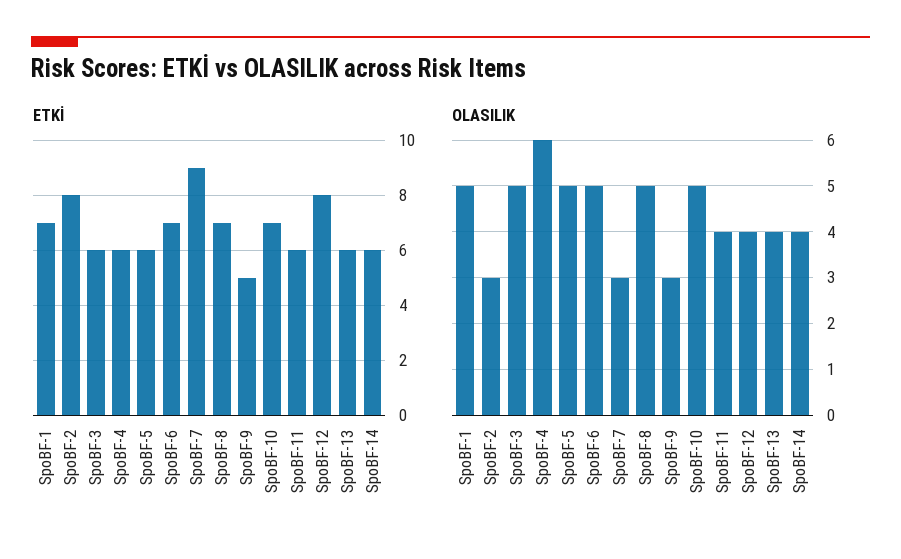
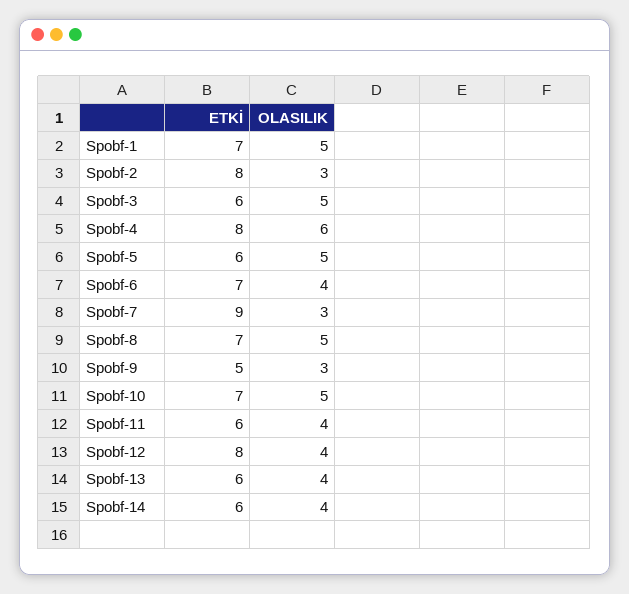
ETKİ, SpoBF-4: 6 -> 8
OLASILIK, SpoBF-6: 5 -> 4

